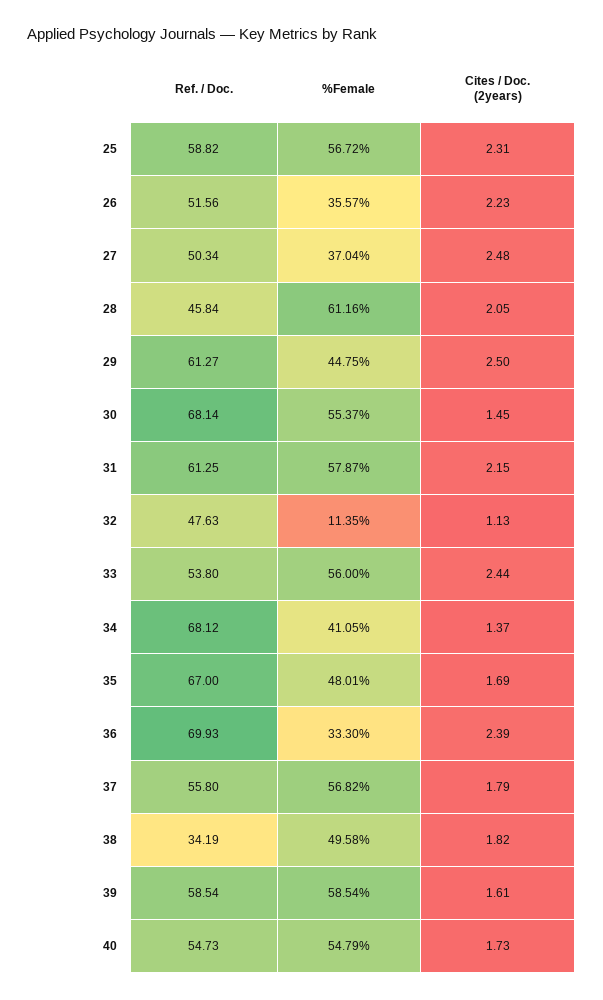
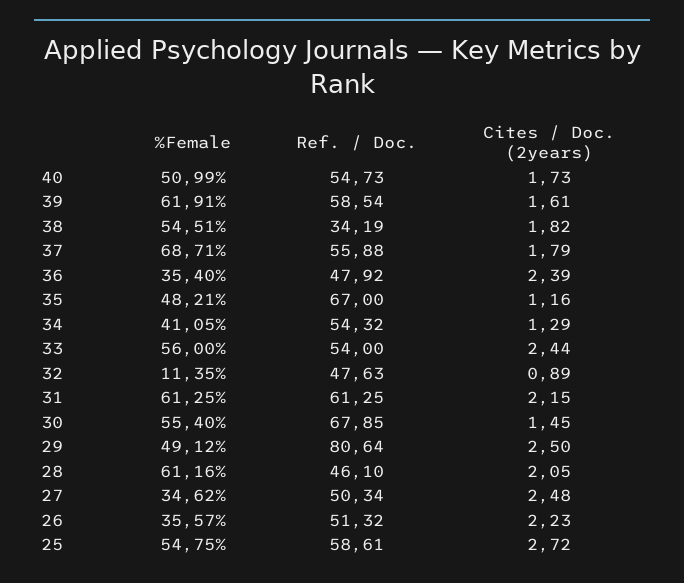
Ref. / Doc., 25: 58.82 -> 58.61
%Female, 25: 56.72 -> 54.75
Cites / Doc. (2years), 25: 2.31 -> 2.72
Ref. / Doc., 26: 51.56 -> 51.32
%Female, 27: 37.04 -> 34.62
Ref. / Doc., 28: 45.84 -> 46.1
Ref. / Doc., 29: 61.27 -> 80.64
%Female, 29: 44.75 -> 49.12
Ref. / Doc., 30: 68.14 -> 67.85
%Female, 30: 55.37 -> 55.4
%Female, 31: 57.87 -> 61.25
Cites / Doc. (2years), 32: 1.13 -> 0.89
Ref. / Doc., 33: 53.8 -> 54
Ref. / Doc., 34: 68.12 -> 54.32
Cites / Doc. (2years), 34: 1.37 -> 1.29
%Female, 35: 48.01 -> 48.21
Cites / Doc. (2years), 35: 1.69 -> 1.16
Ref. / Doc., 36: 69.93 -> 47.92
%Female, 36: 33.3 -> 35.4
Ref. / Doc., 37: 55.8 -> 55.88
%Female, 37: 56.82 -> 68.71
%Female, 38: 49.58 -> 54.51
%Female, 39: 58.54 -> 61.91
%Female, 40: 54.79 -> 50.99

